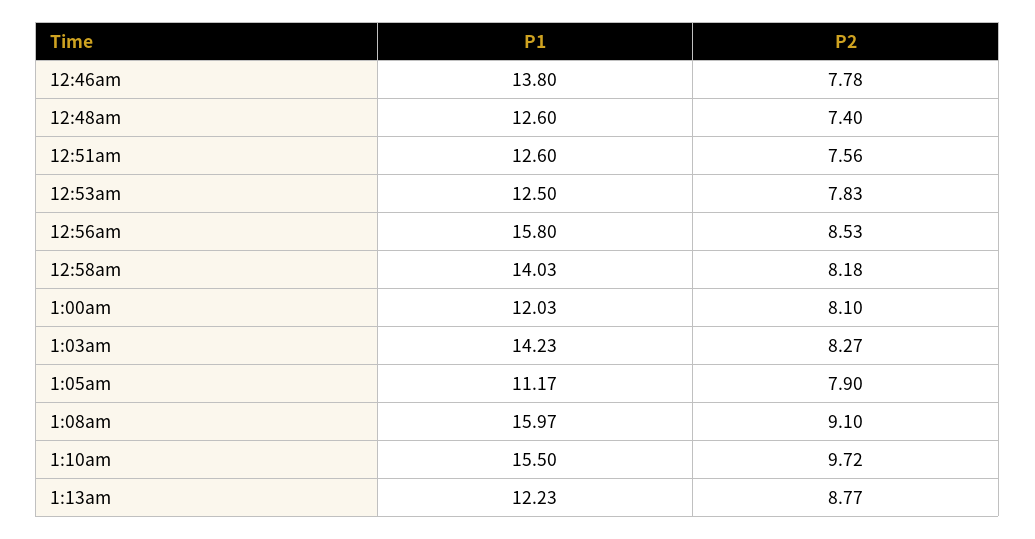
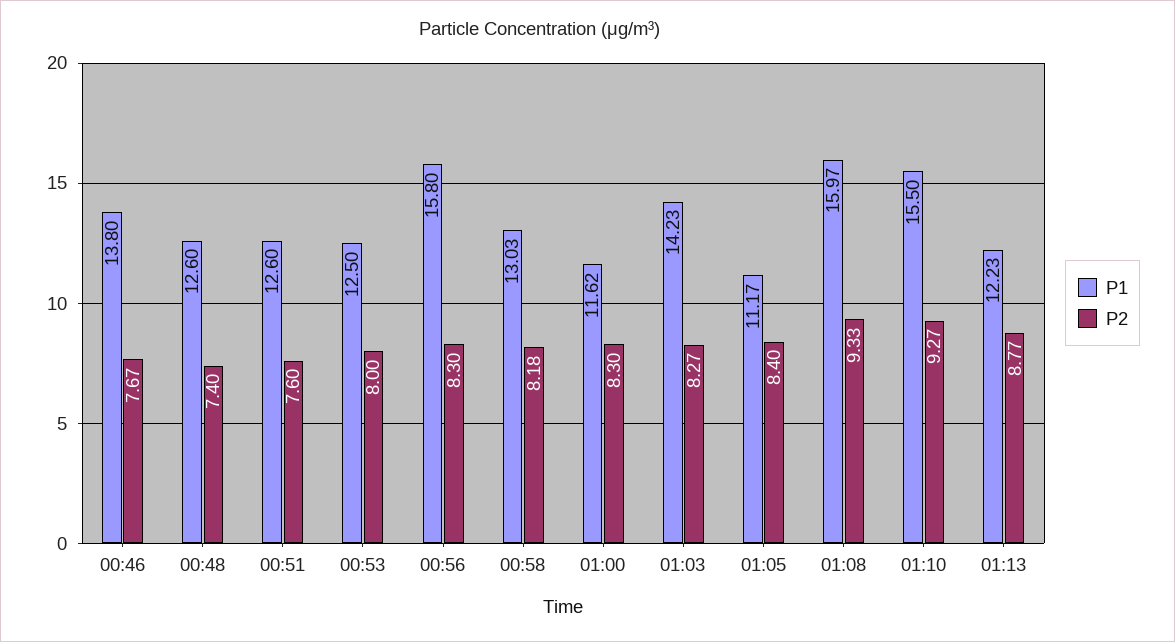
P2, 12:46am: 7.78 -> 7.67
P2, 12:51am: 7.56 -> 7.6
P2, 12:53am: 7.83 -> 8
P2, 12:56am: 8.53 -> 8.3
P1, 12:58am: 14.03 -> 13.03
P1, 1:00am: 12.03 -> 11.62
P2, 1:00am: 8.1 -> 8.3
P2, 1:05am: 7.9 -> 8.4
P2, 1:08am: 9.1 -> 9.33
P2, 1:10am: 9.72 -> 9.27

